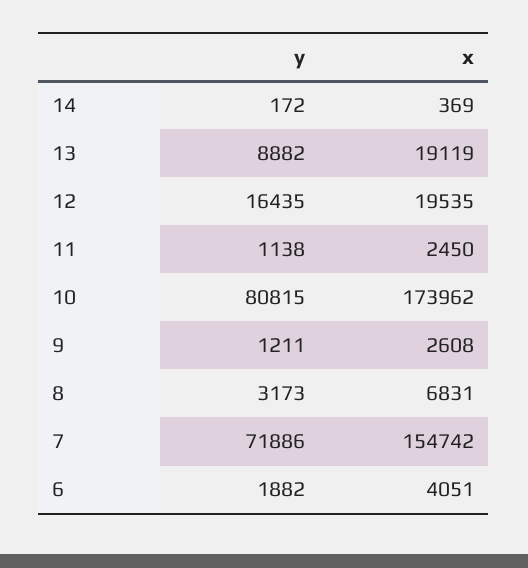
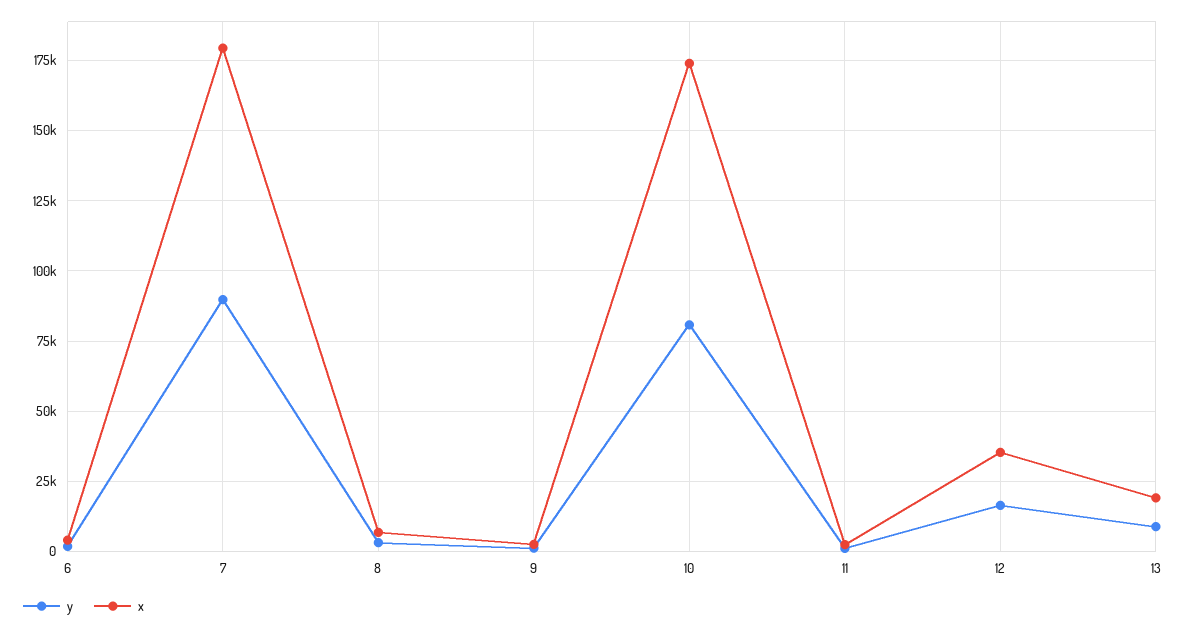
y, 14: 172 -> none
x, 14: 369 -> none
x, 12: 19535 -> 35000
y, 7: 71886 -> 90000
x, 7: 154742 -> 180000

